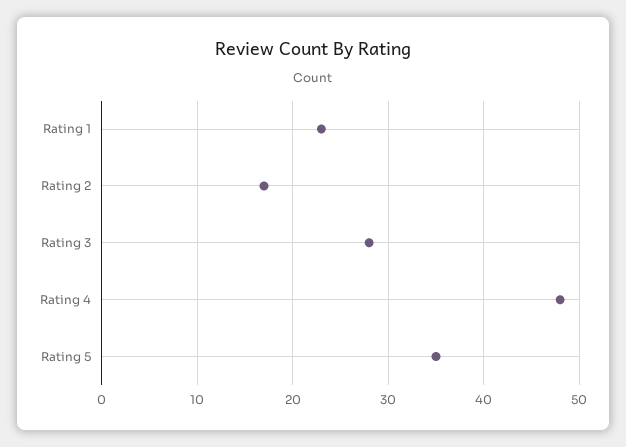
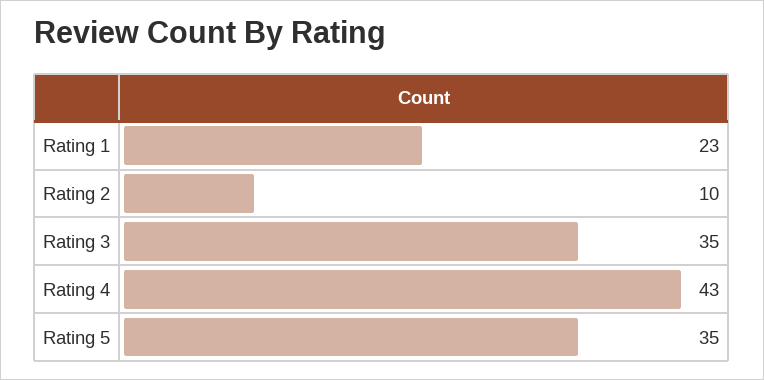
Rating 2: 17 -> 10
Rating 3: 28 -> 35
Rating 4: 48 -> 43

